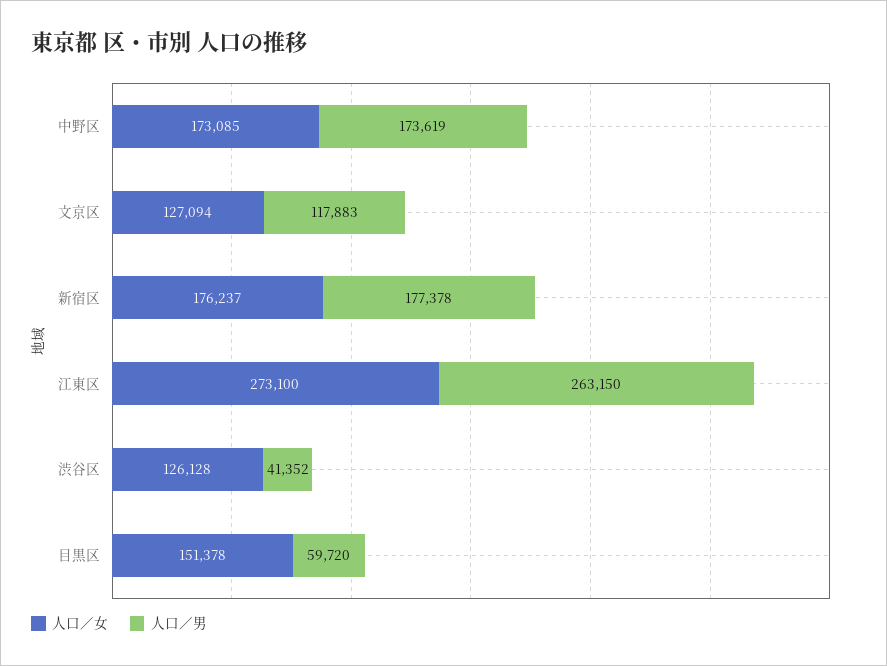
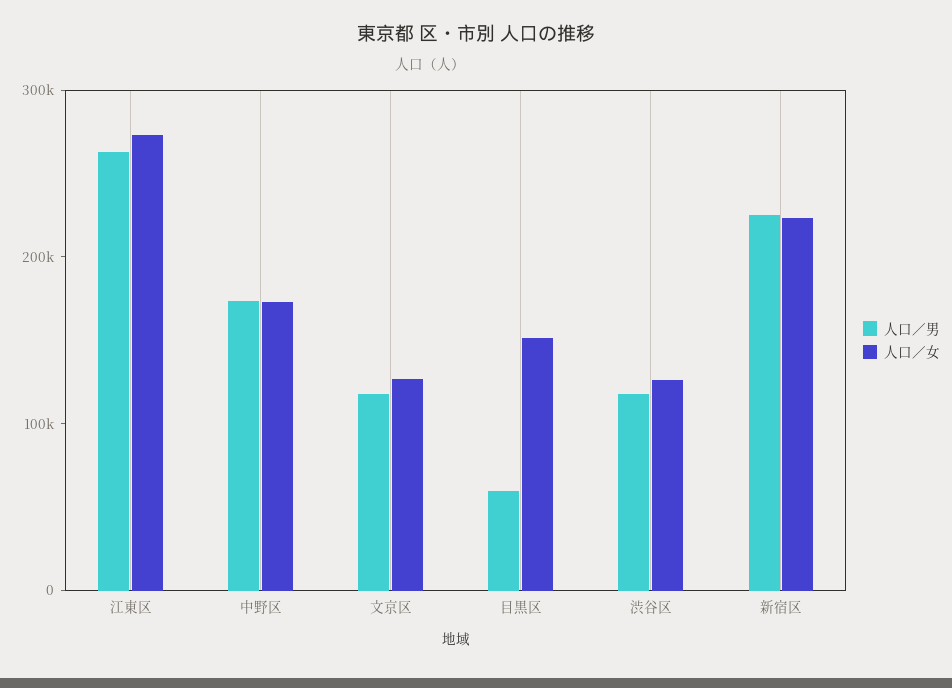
人口／女, 新宿区: 176237 -> 220000
人口／男, 新宿区: 177378 -> 220000
人口／男, 渋谷区: 41352 -> 120000

